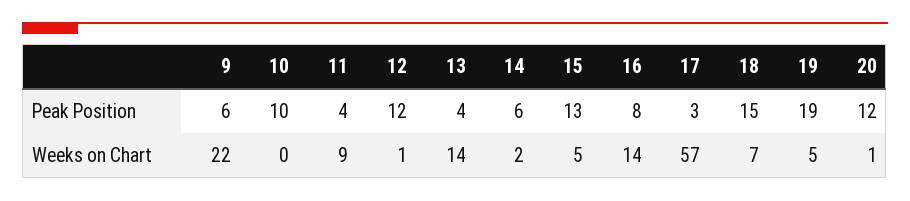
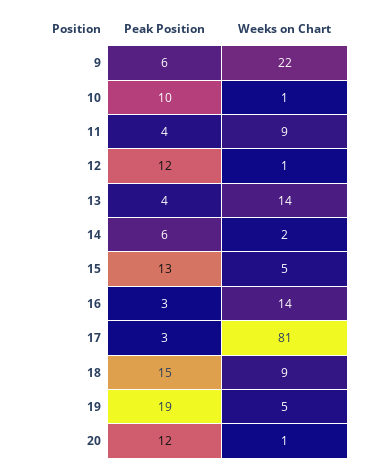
16, Peak Position: 8 -> 3
10, Weeks on Chart: 0 -> 1
17, Weeks on Chart: 57 -> 81
18, Weeks on Chart: 7 -> 9

